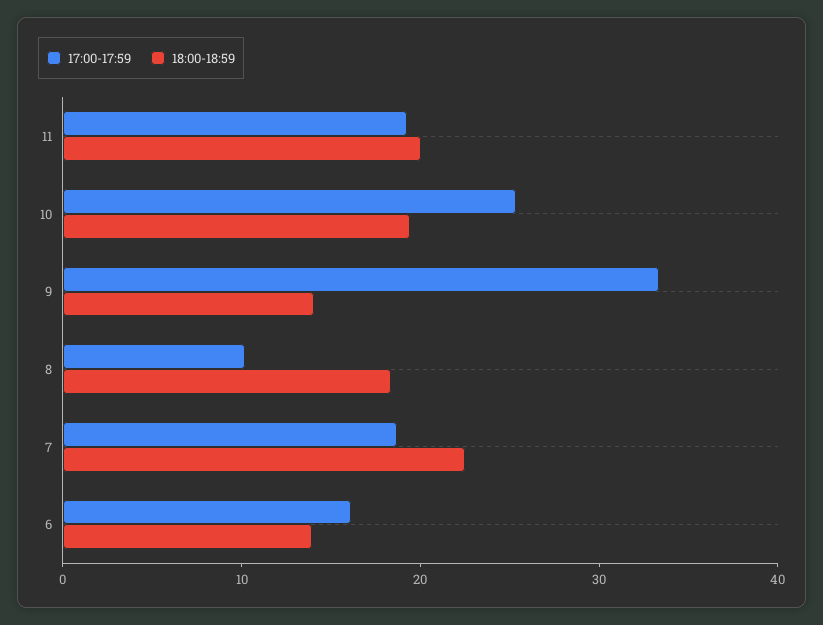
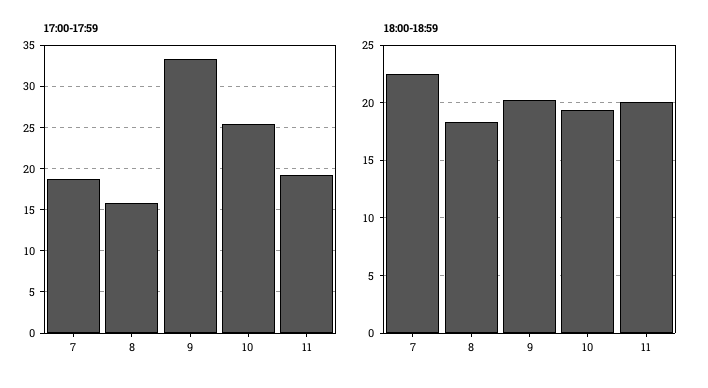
18:00-18:59, 9: 14 -> 20
17:00-17:59, 8: 10 -> 16
17:00-17:59, 6: 16 -> none
18:00-18:59, 6: 14 -> none

